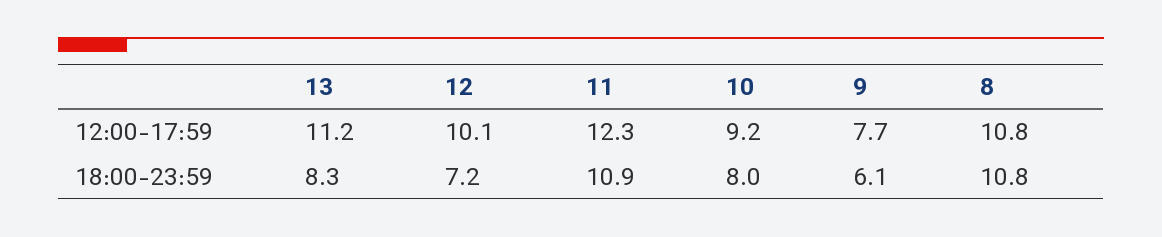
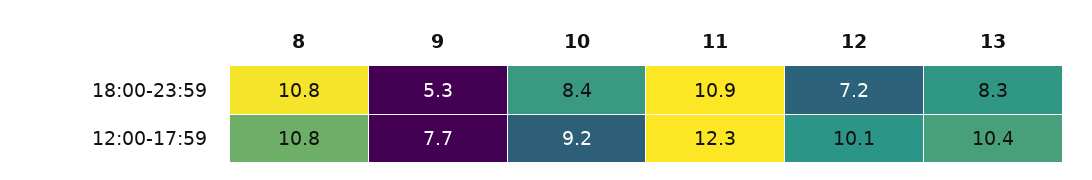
13, 12:00-17:59: 11.2 -> 10.4
10, 18:00-23:59: 8 -> 8.4
9, 18:00-23:59: 6.1 -> 5.3

